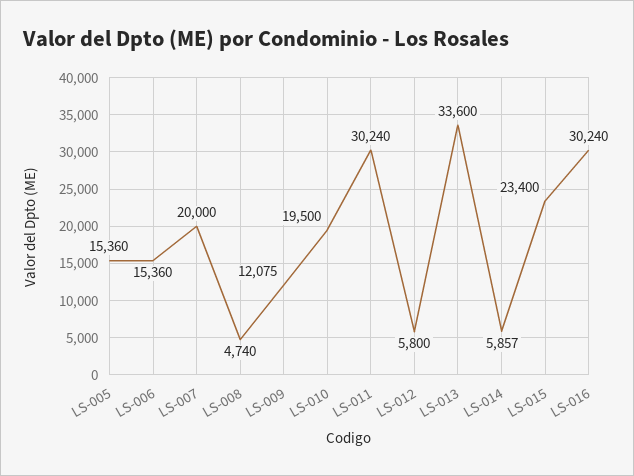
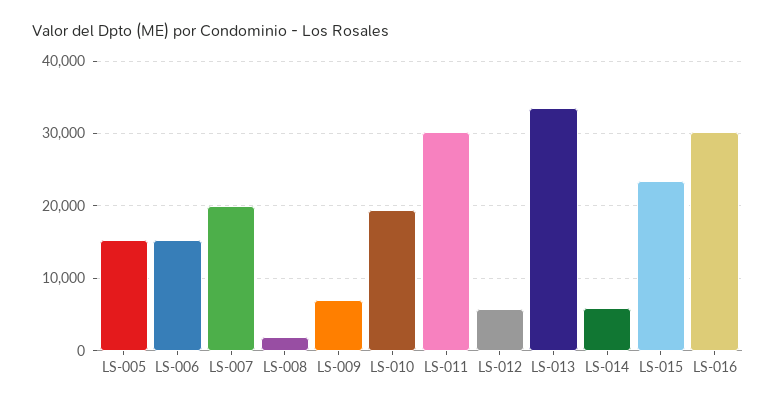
LS-008: 4740 -> 2000
LS-009: 12075 -> 7000

